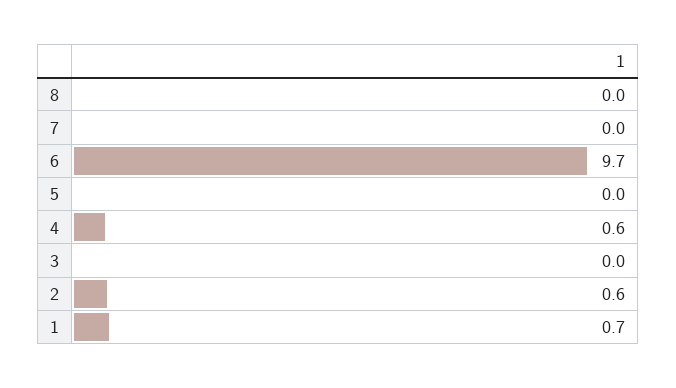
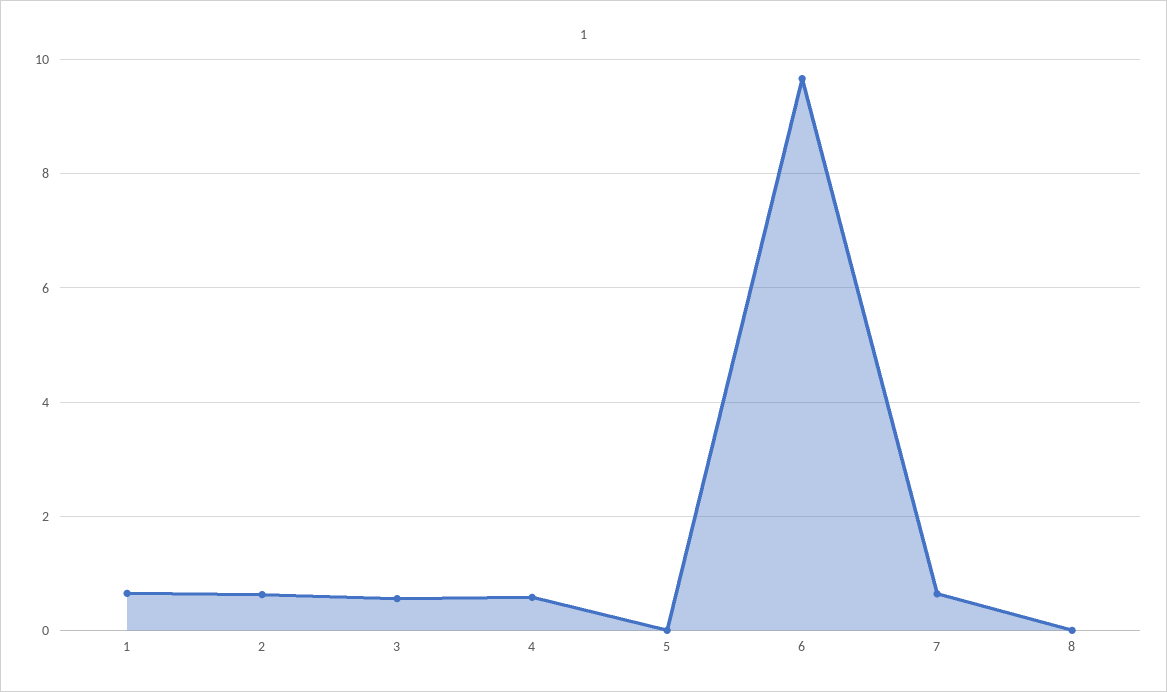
7: 0 -> 0.6
3: 0 -> 0.6

